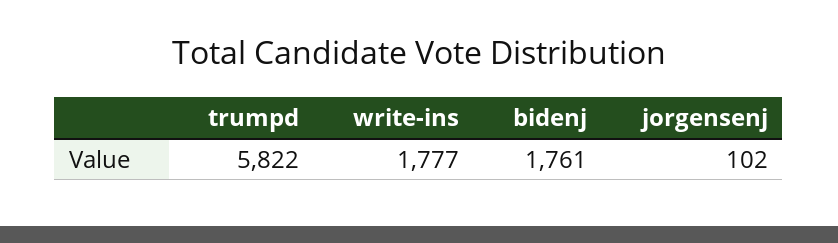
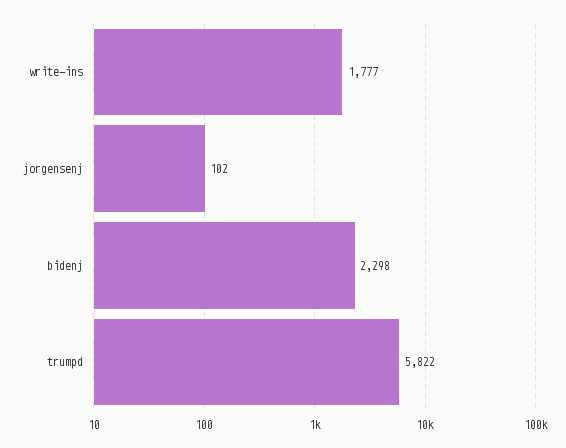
bidenj: 1761 -> 2298

